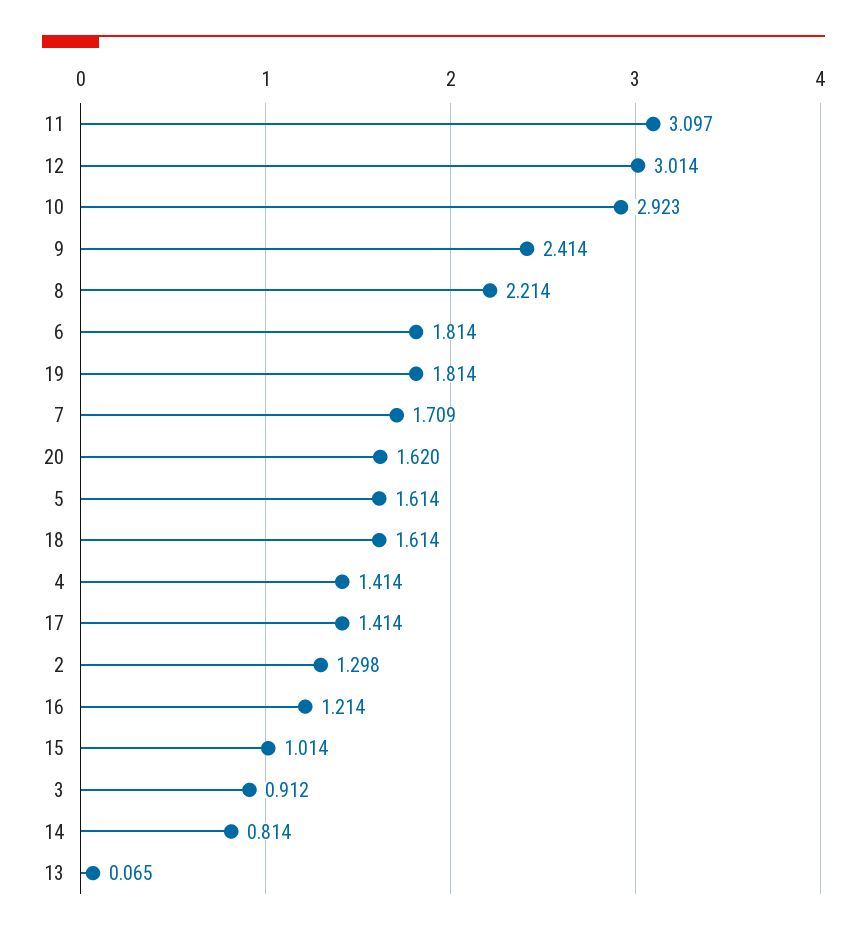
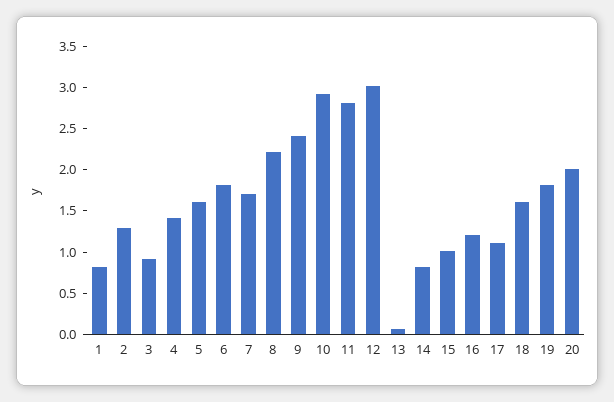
11: 3.097 -> 2.8
20: 1.62 -> 2
17: 1.414 -> 1.1
1: none -> 0.8

